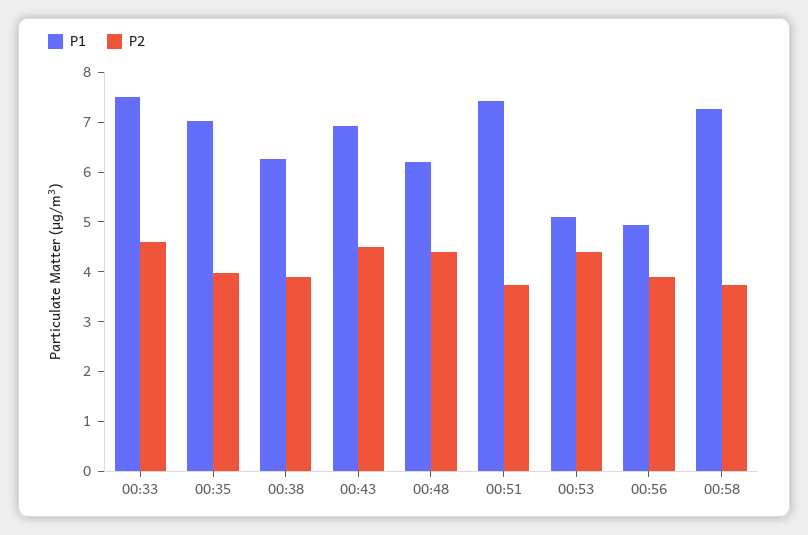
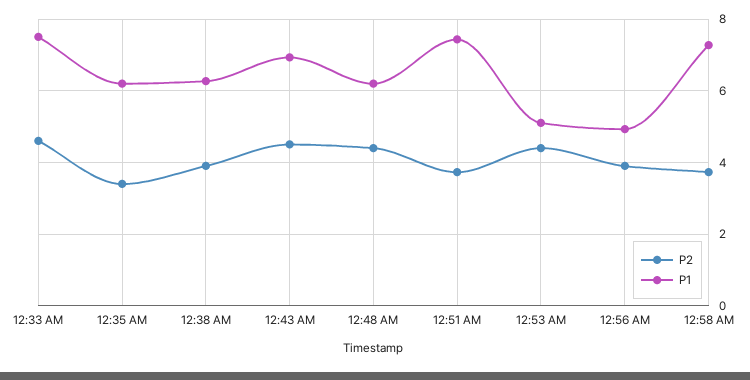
P1, 00:35: 7 -> 6.2
P2, 00:35: 4 -> 3.4

